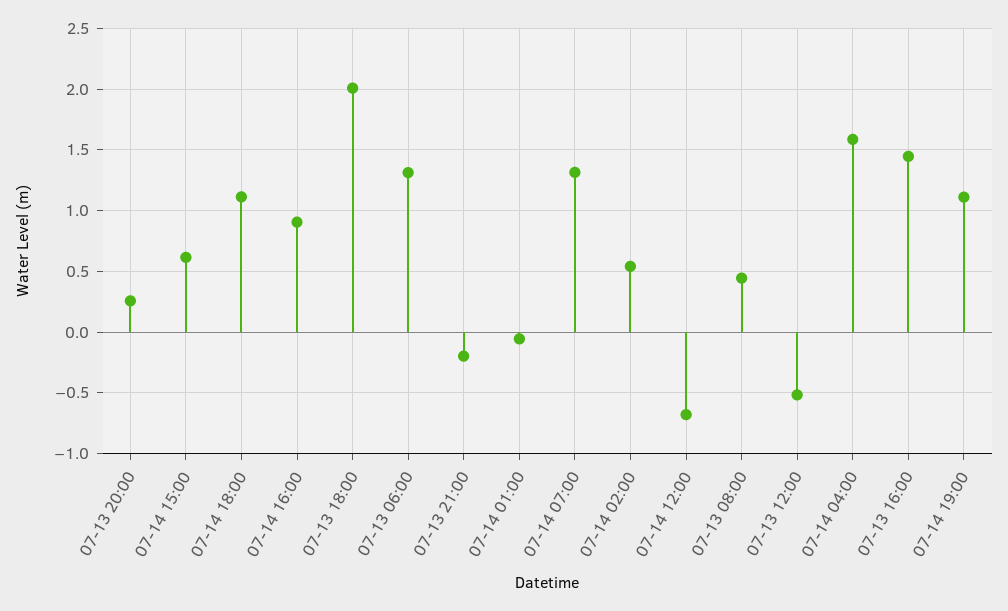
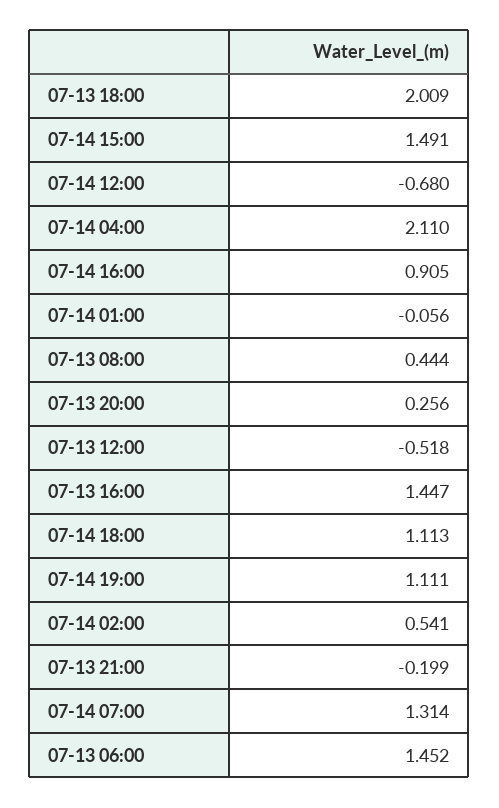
07-14 15:00: 0.6 -> 1.491
07-13 06:00: 1.3 -> 1.452
07-14 04:00: 1.6 -> 2.11

